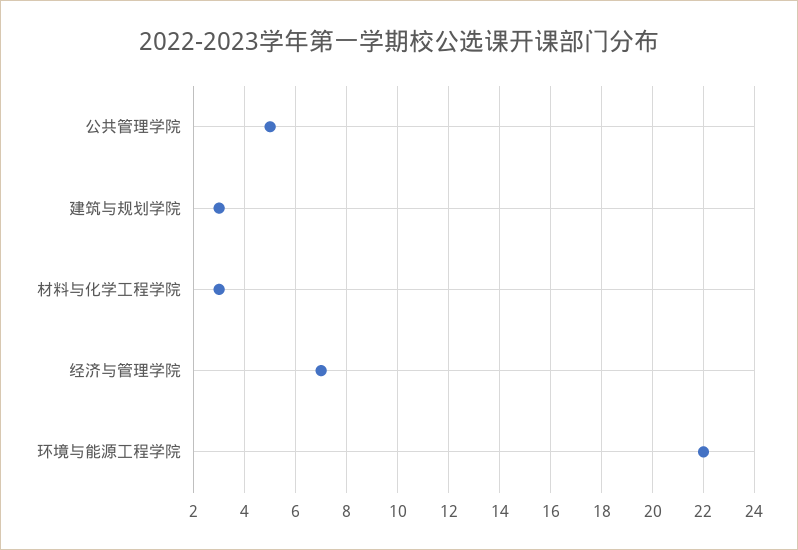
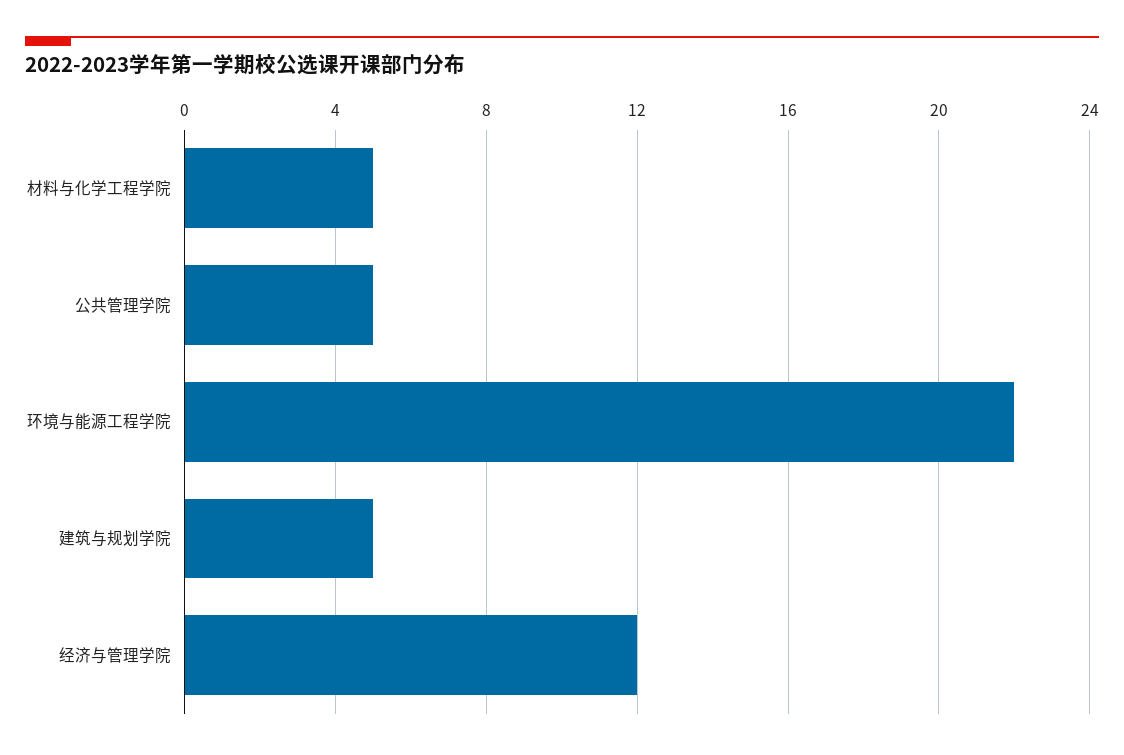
建筑与规划学院: 3 -> 5
材料与化学工程学院: 3 -> 5
经济与管理学院: 7 -> 12

